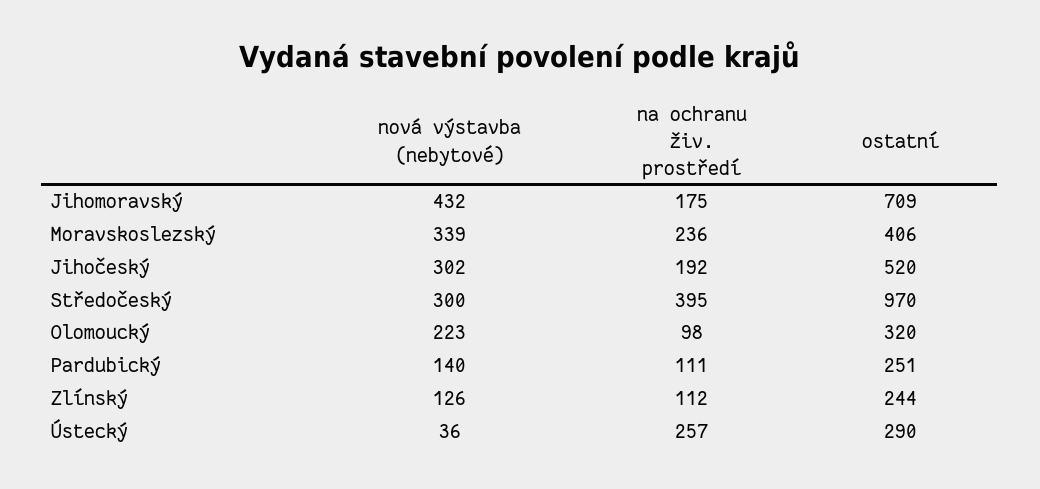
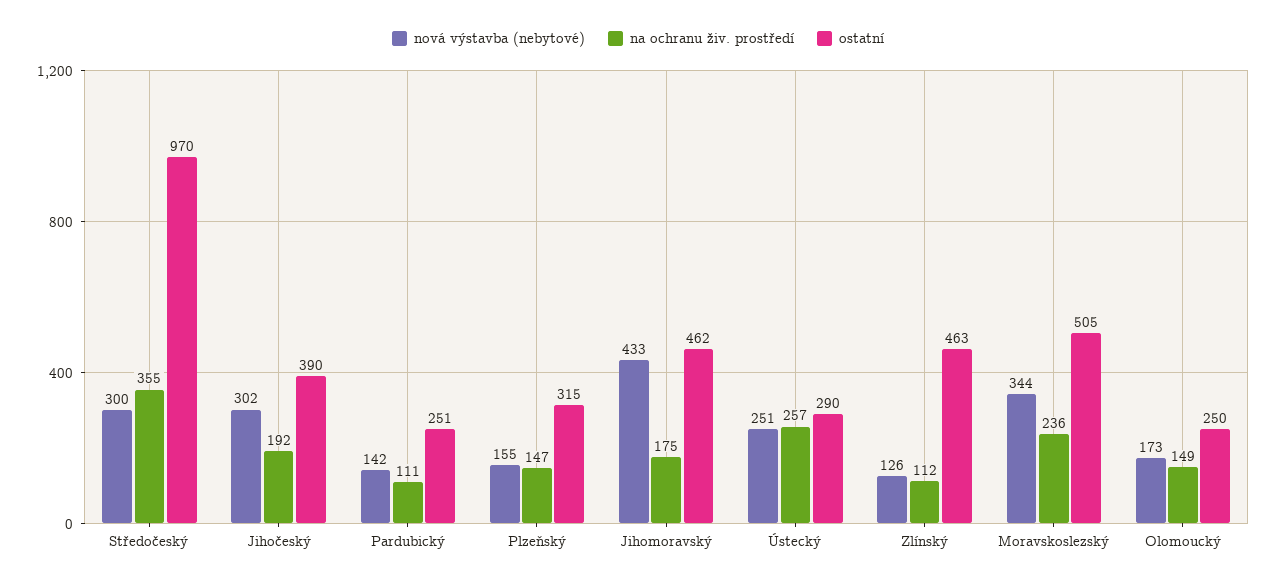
nová výstavba (nebytové), Jihomoravský: 432 -> 433
ostatní, Jihomoravský: 709 -> 462
nová výstavba (nebytové), Moravskoslezský: 339 -> 344
ostatní, Moravskoslezský: 406 -> 505
ostatní, Jihočeský: 520 -> 390
na ochranu živ. prostředí, Středočeský: 395 -> 355
nová výstavba (nebytové), Olomoucký: 223 -> 173
na ochranu živ. prostředí, Olomoucký: 98 -> 149
ostatní, Olomoucký: 320 -> 250
nová výstavba (nebytové), Pardubický: 140 -> 142
ostatní, Zlínský: 244 -> 463
nová výstavba (nebytové), Ústecký: 36 -> 251
nová výstavba (nebytové), Plzeňský: none -> 155
na ochranu živ. prostředí, Plzeňský: none -> 147
ostatní, Plzeňský: none -> 315

